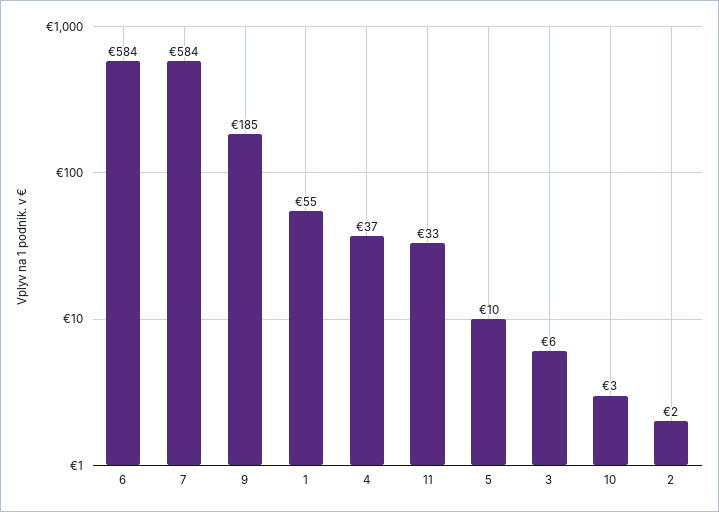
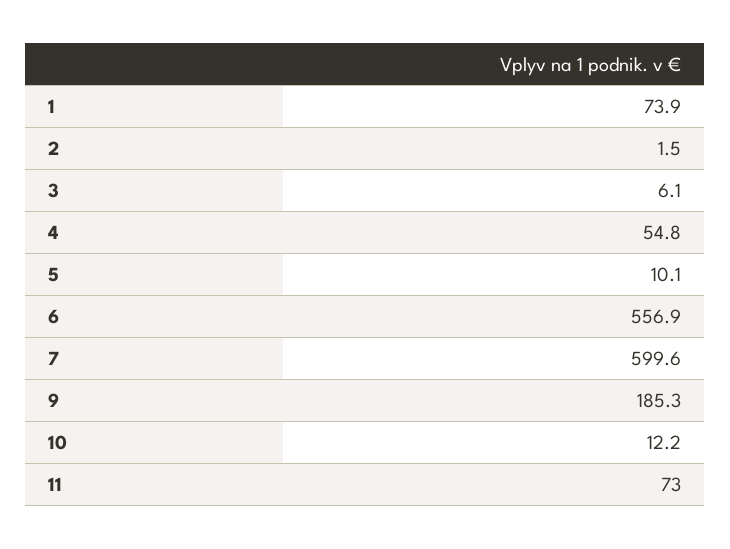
6: 584 -> 556.9
7: 584 -> 599.6
1: 55 -> 73.9
4: 37 -> 54.8
11: 33 -> 73
10: 3 -> 12.2

